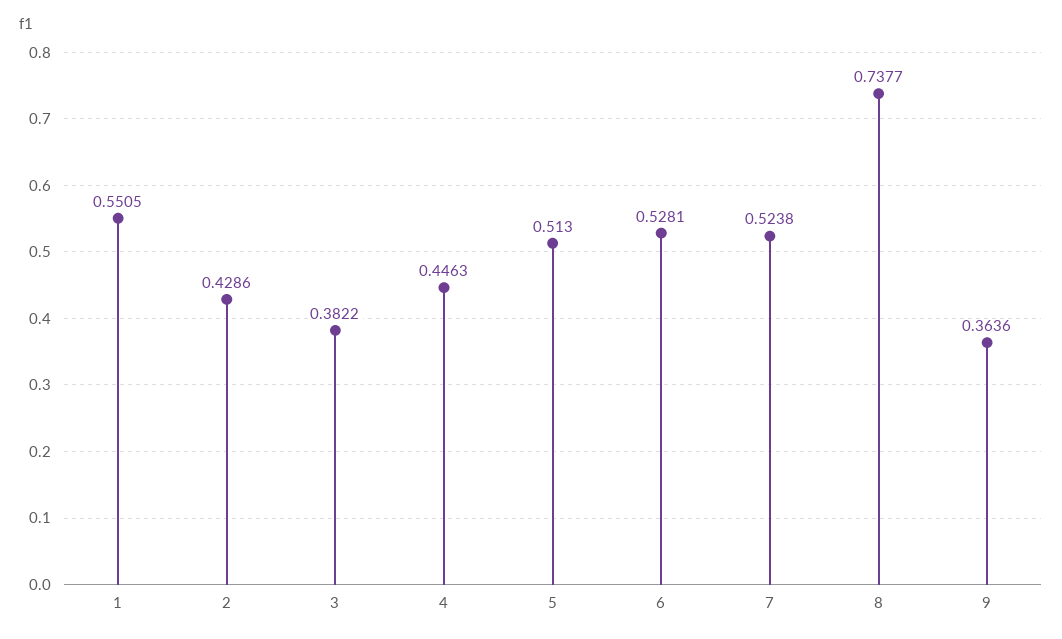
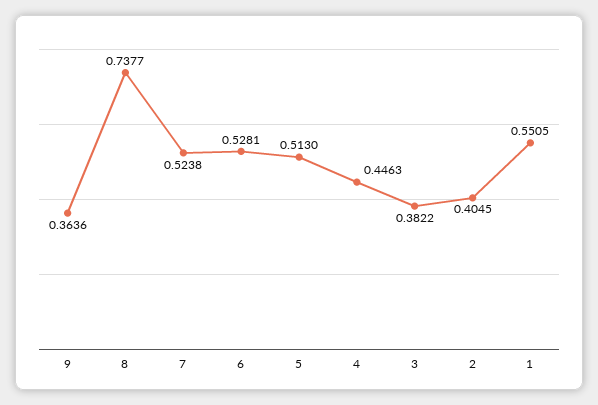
2: 0.4286 -> 0.4045

